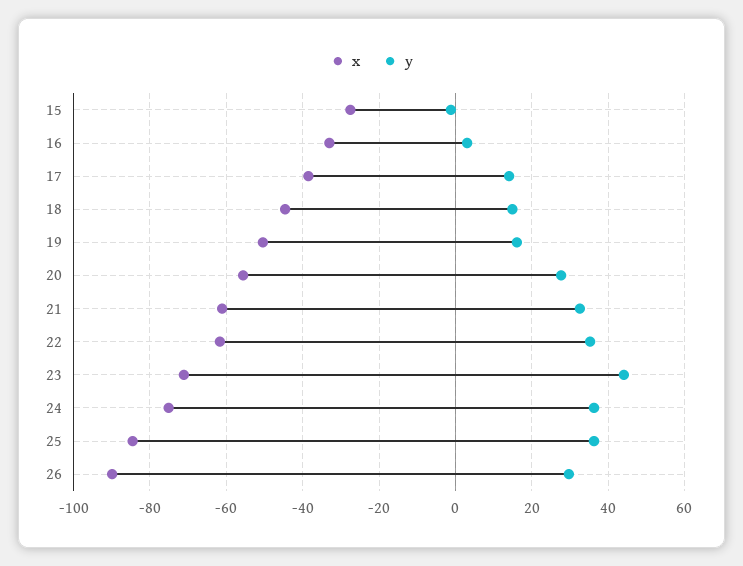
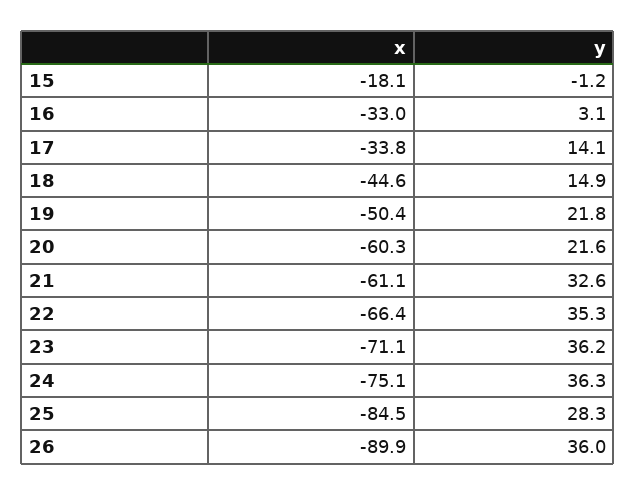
x, 15: -28 -> -18.1
x, 17: -38 -> -33.8
y, 19: 16 -> 21.8
x, 20: -56 -> -60.3
y, 20: 28 -> 21.6
x, 22: -62 -> -66.4
y, 23: 44 -> 36.2
y, 25: 36 -> 28.3
y, 26: 30 -> 36

